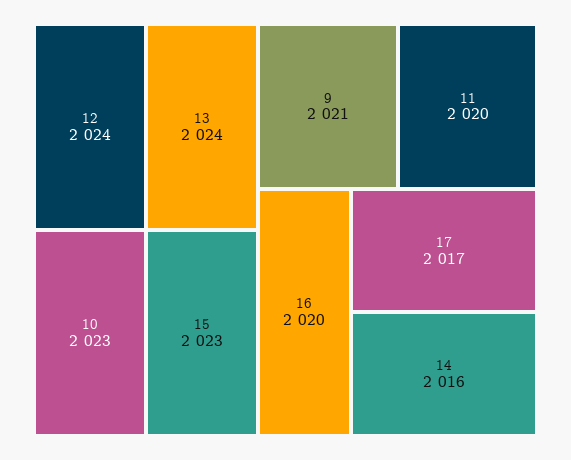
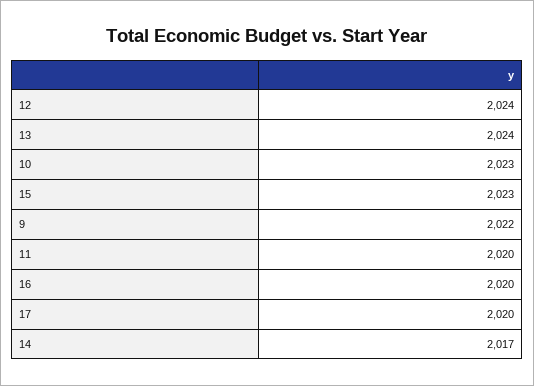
9: 2021 -> 2022
17: 2017 -> 2020
14: 2016 -> 2017

